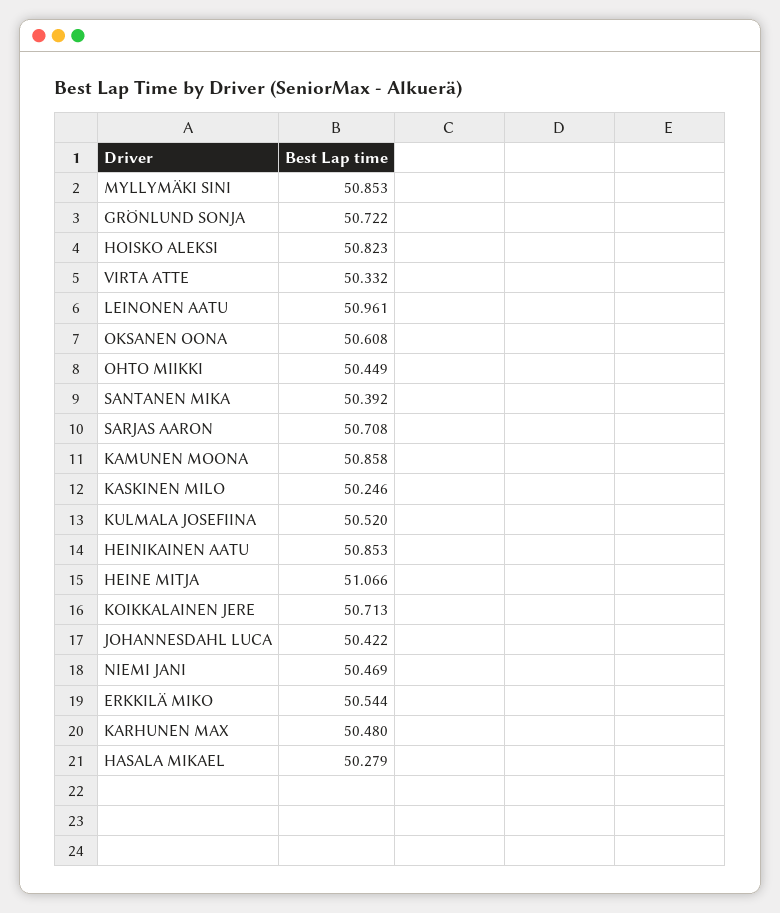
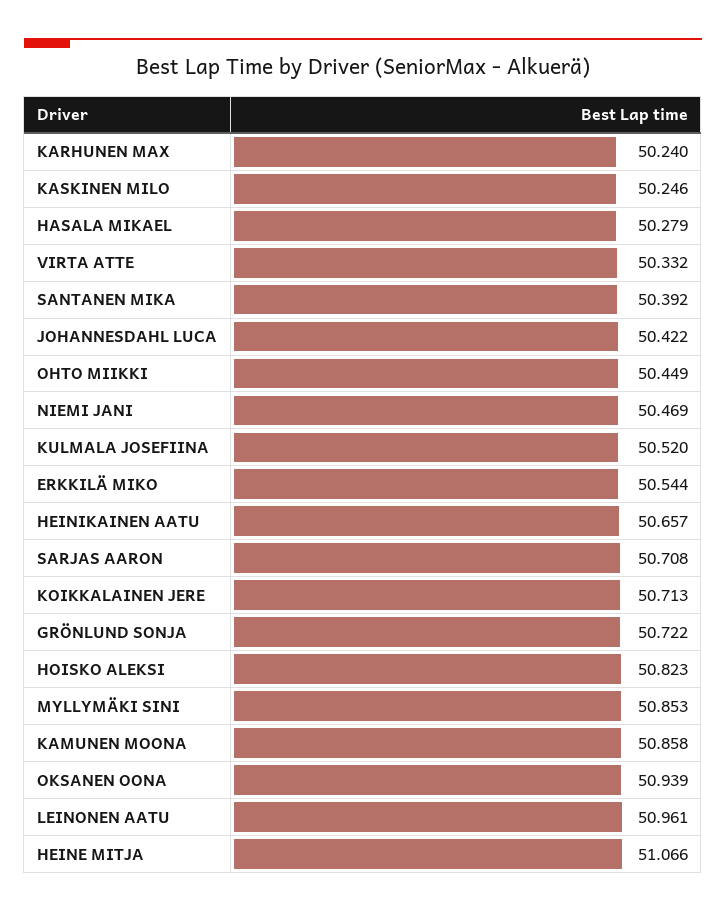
OKSANEN OONA: 50.608 -> 50.939
HEINIKAINEN AATU: 50.853 -> 50.657
KARHUNEN MAX: 50.48 -> 50.24

